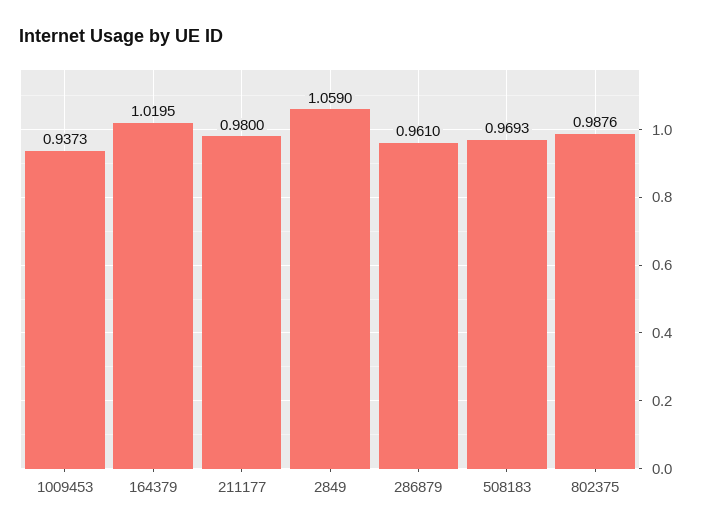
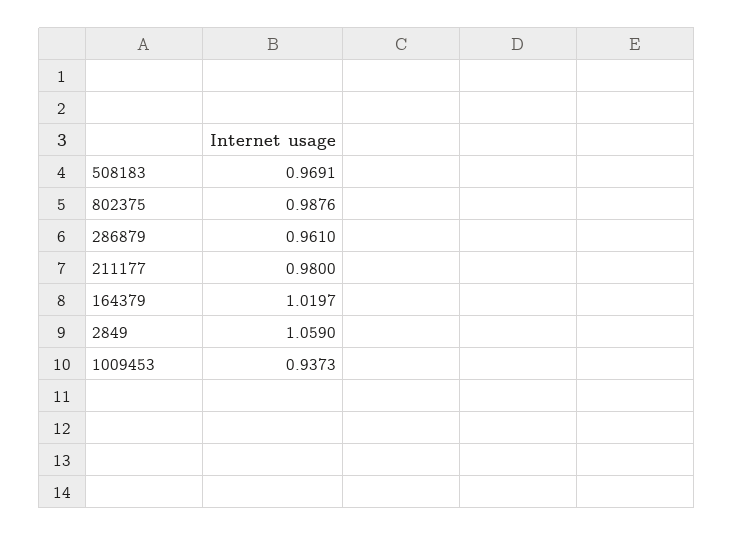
164379: 1.0195 -> 1.0197
508183: 0.9693 -> 0.9691

